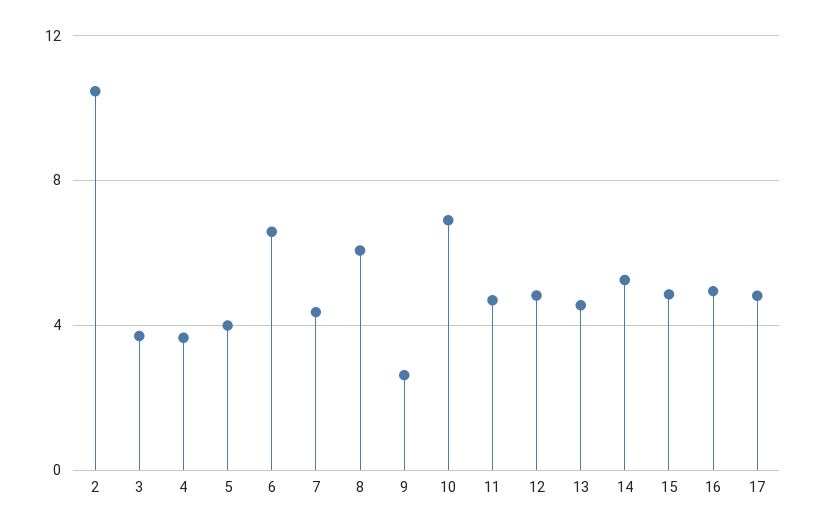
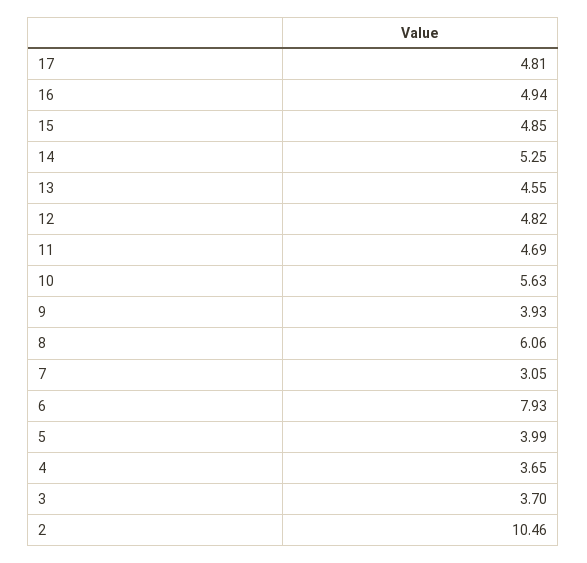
6: 6.5 -> 7.93
7: 4.5 -> 3.05
9: 2.5 -> 3.93
10: 7 -> 5.63

